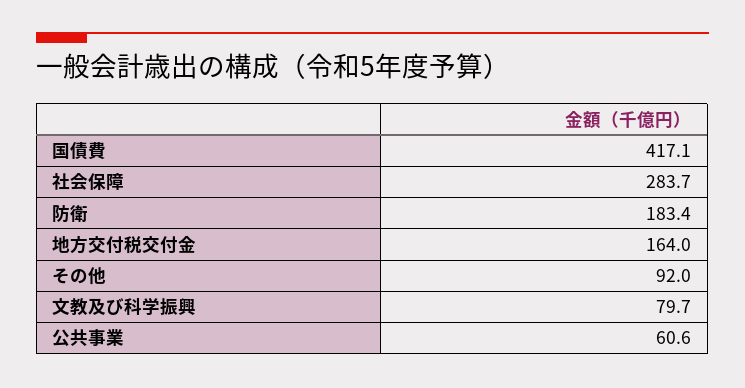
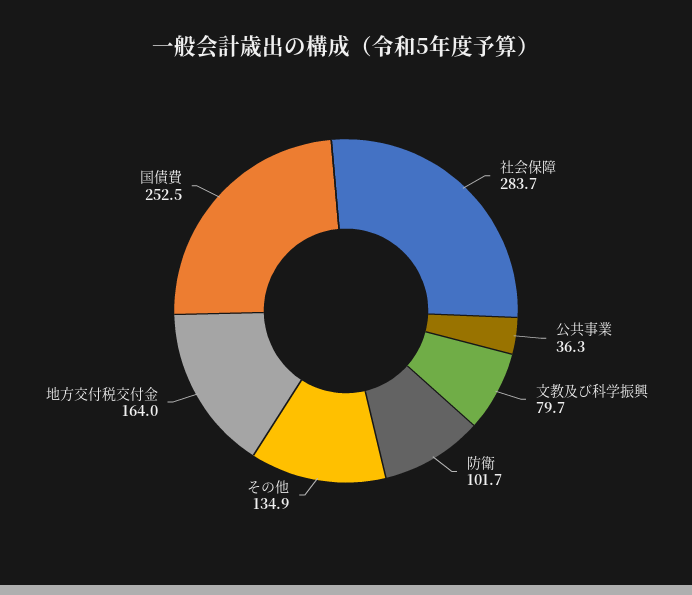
国債費: 417.1 -> 252.5
防衛: 183.4 -> 101.7
その他: 92 -> 134.9
公共事業: 60.6 -> 36.3

